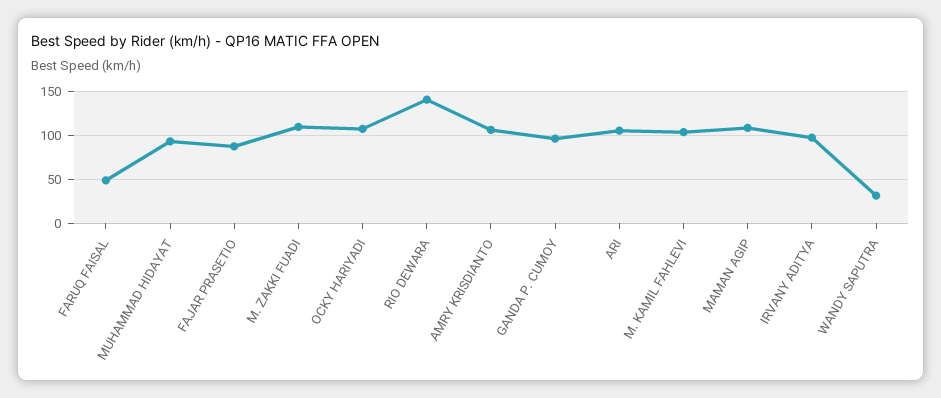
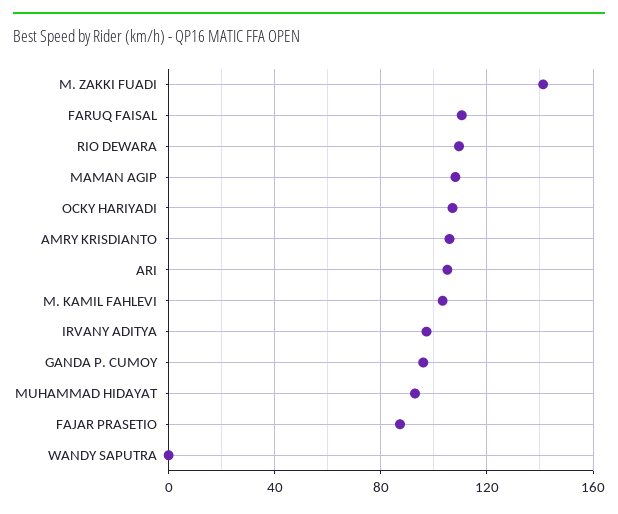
FARUQ FAISAL: 50 -> 110
M. ZAKKI FUADI: 110 -> 140
RIO DEWARA: 140 -> 110
WANDY SAPUTRA: 30 -> 0

